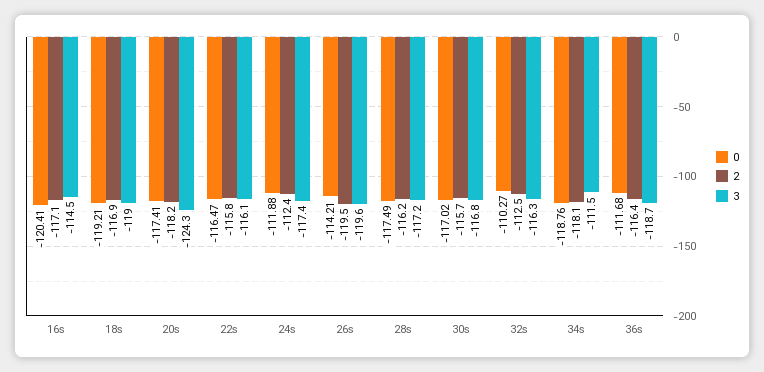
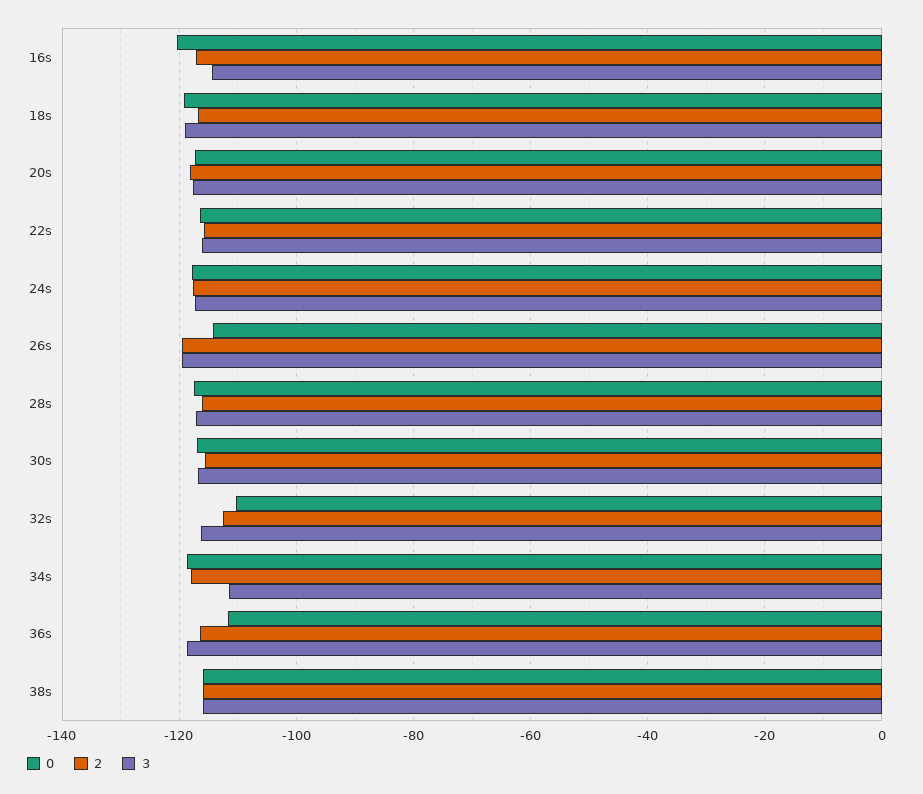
3, 20s: -124.3 -> -118
0, 24s: -111.88 -> -118
2, 24s: -112.4 -> -118
0, 38s: none -> -116
2, 38s: none -> -116
3, 38s: none -> -116

